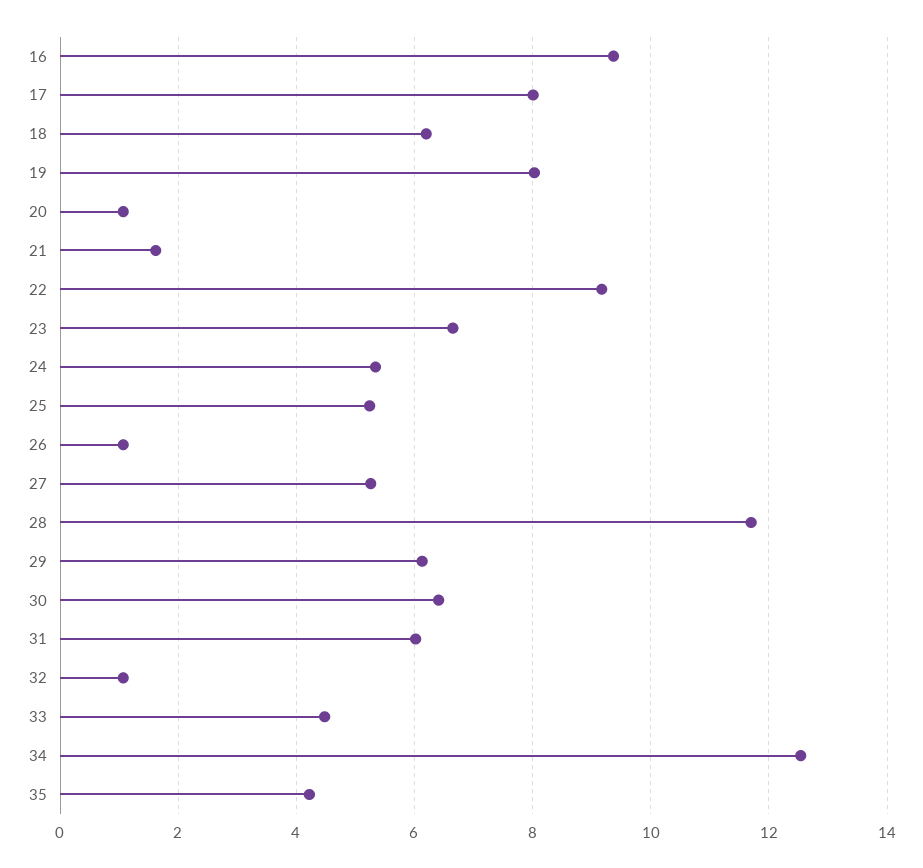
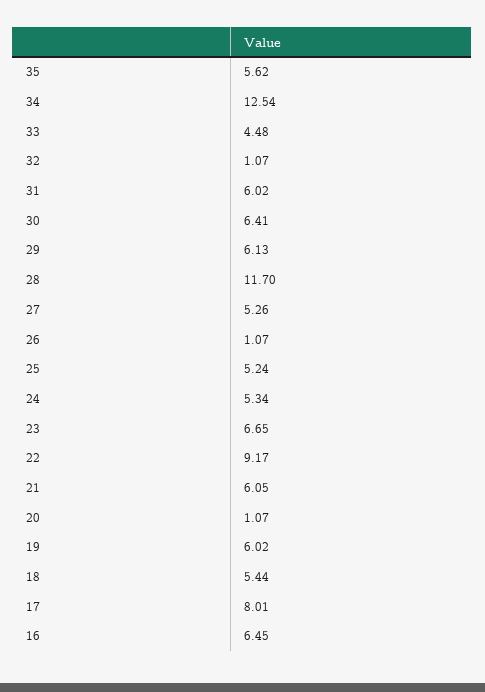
16: 9.4 -> 6.45
18: 6.2 -> 5.44
19: 8 -> 6.02
21: 1.6 -> 6.05
35: 4.2 -> 5.62

